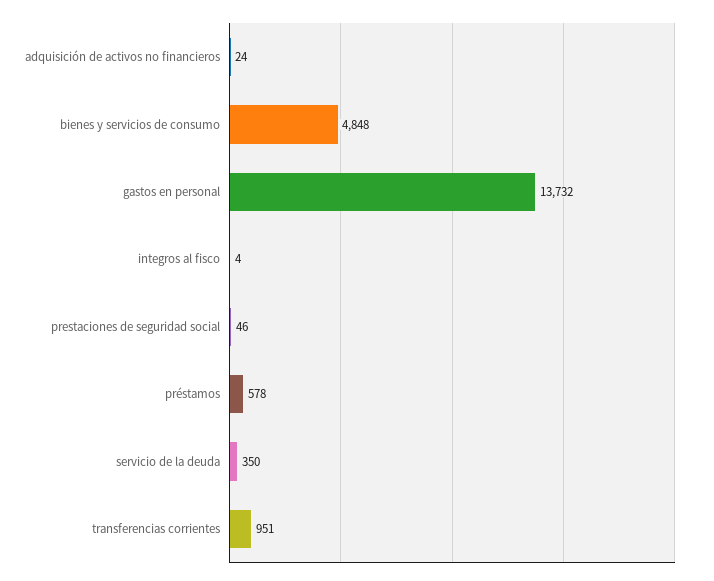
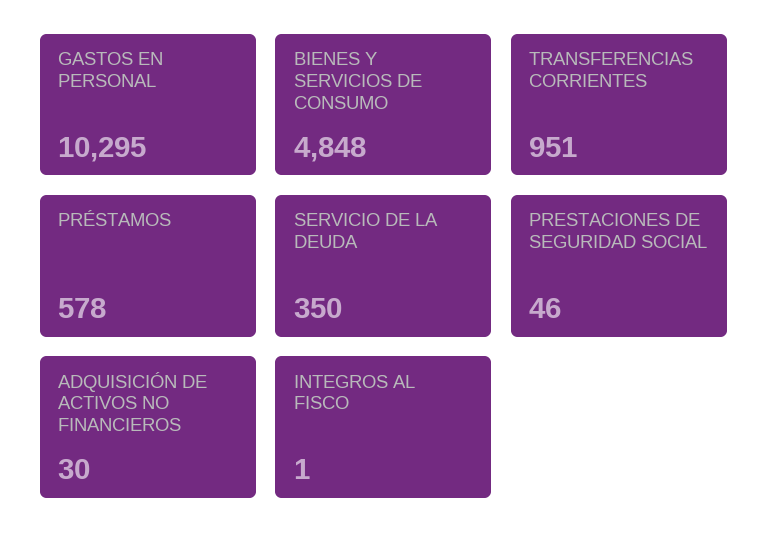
adquisición de activos no financieros: 24 -> 30
gastos en personal: 13732 -> 10295
integros al fisco: 4 -> 1

